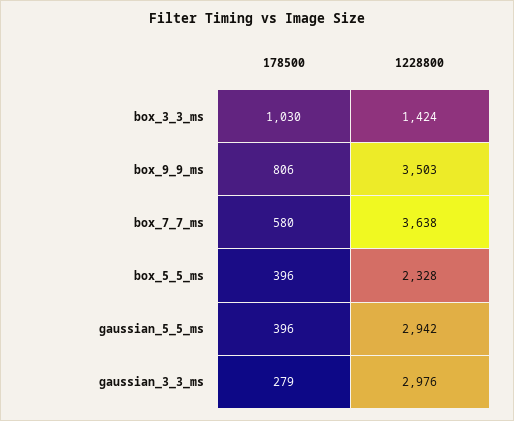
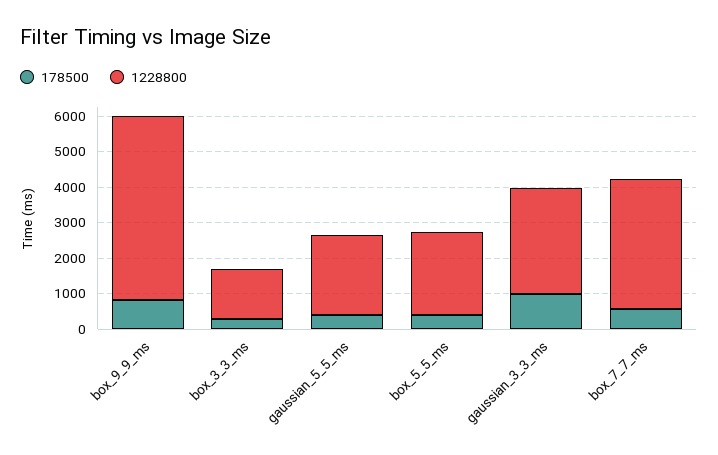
178500, box_3_3_ms: 1030 -> 250
1228800, box_9_9_ms: 3503 -> 5250
1228800, gaussian_5_5_ms: 2942 -> 2250
178500, gaussian_3_3_ms: 279 -> 1000

